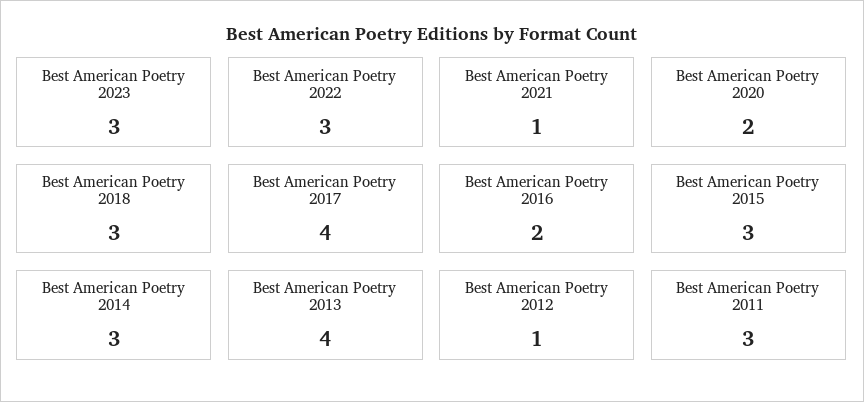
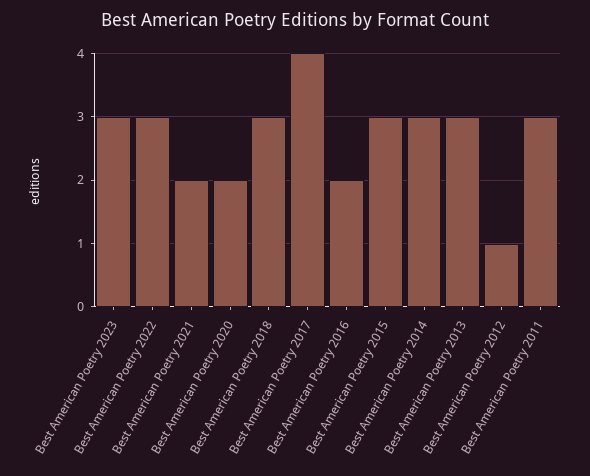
Best American Poetry 2021: 1 -> 2
Best American Poetry 2013: 4 -> 3

